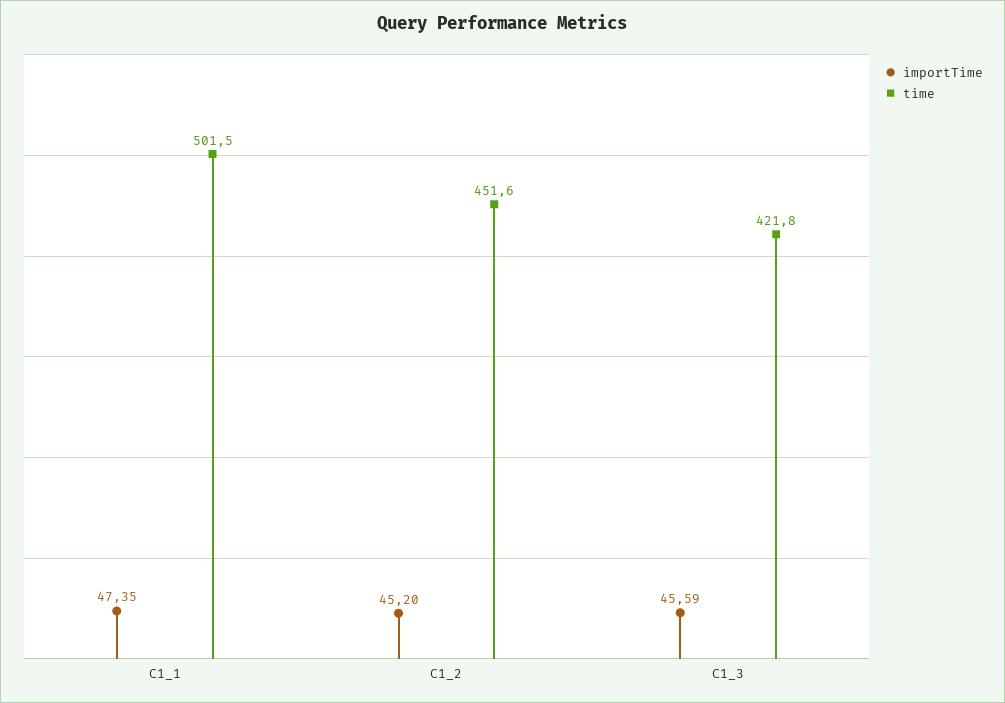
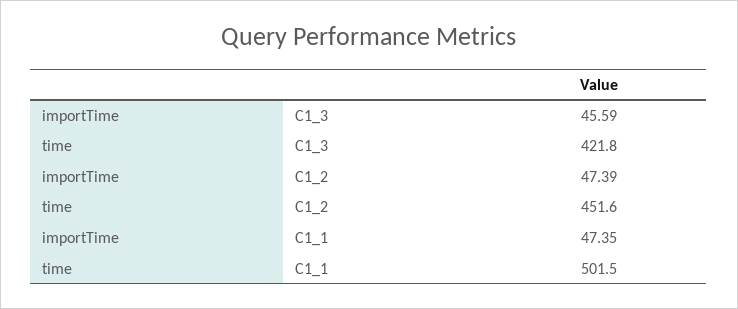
importTime, C1_2: 45.2 -> 47.39

